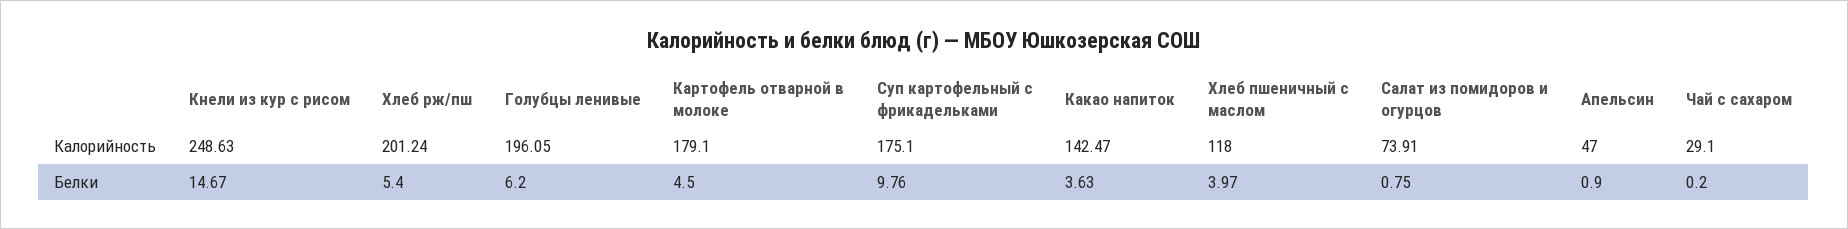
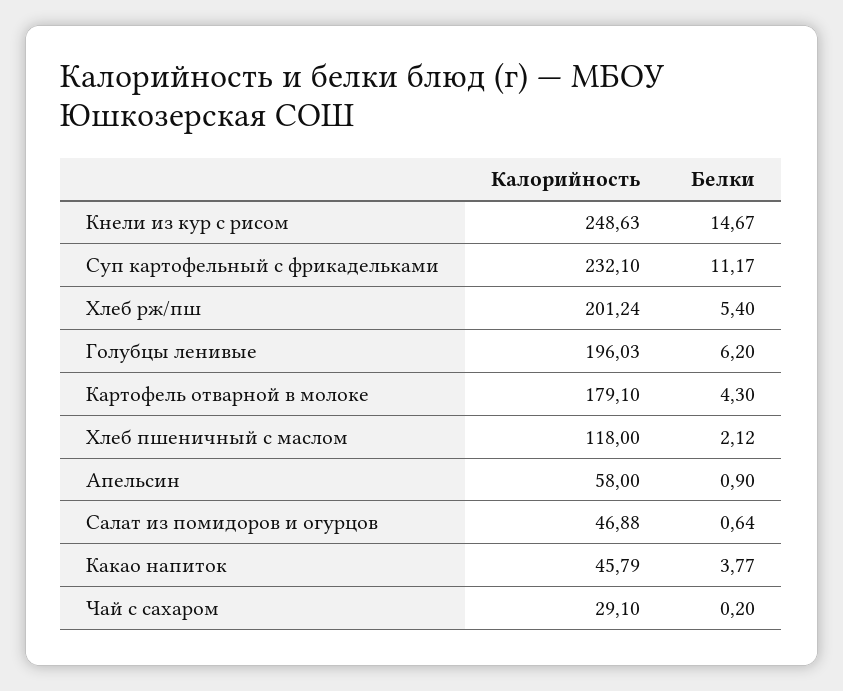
Голубцы ленивые, Калорийность: 196.05 -> 196.03
Суп картофельный с фрикадельками, Калорийность: 175.1 -> 232.1
Какао напиток, Калорийность: 142.47 -> 45.79
Салат из помидоров и огурцов, Калорийность: 73.91 -> 46.88
Апельсин, Калорийность: 47 -> 58
Картофель отварной в молоке, Белки: 4.5 -> 4.3
Суп картофельный с фрикадельками, Белки: 9.76 -> 11.17
Какао напиток, Белки: 3.63 -> 3.77
Хлеб пшеничный с маслом, Белки: 3.97 -> 2.12
Салат из помидоров и огурцов, Белки: 0.75 -> 0.64

